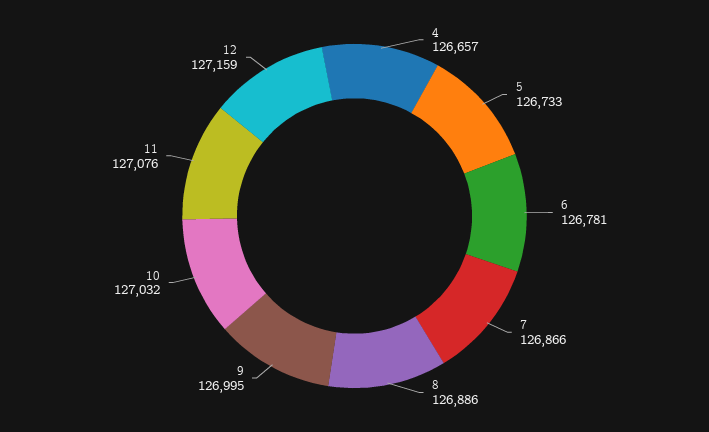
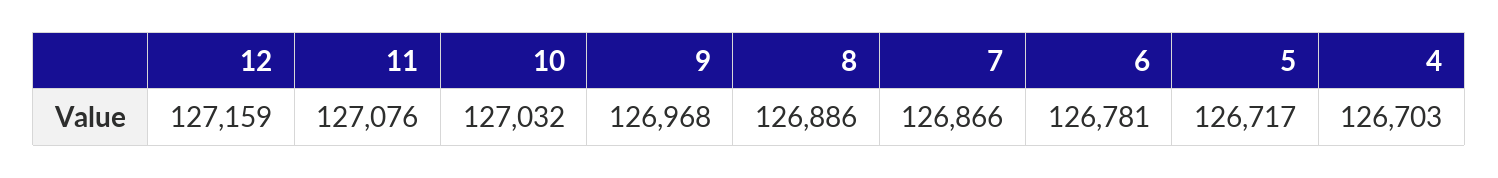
4: 126657 -> 126703
5: 126733 -> 126717
9: 126995 -> 126968

